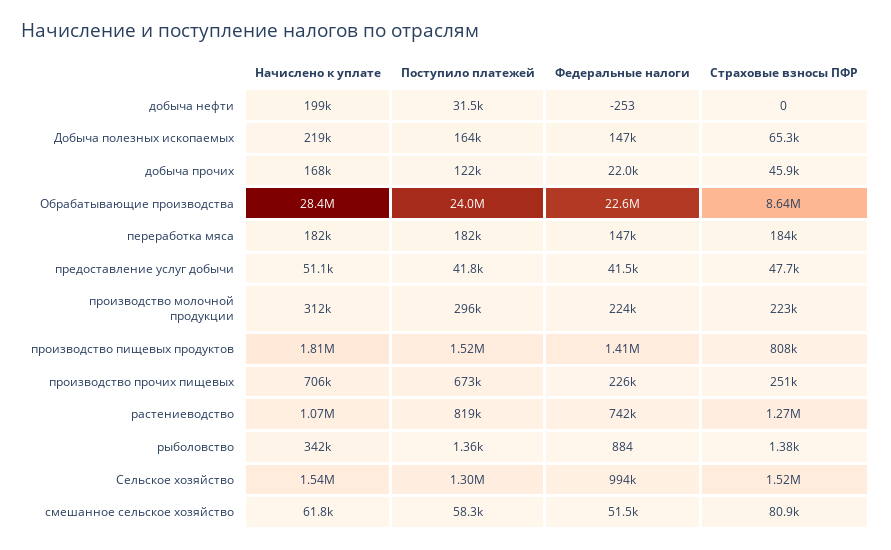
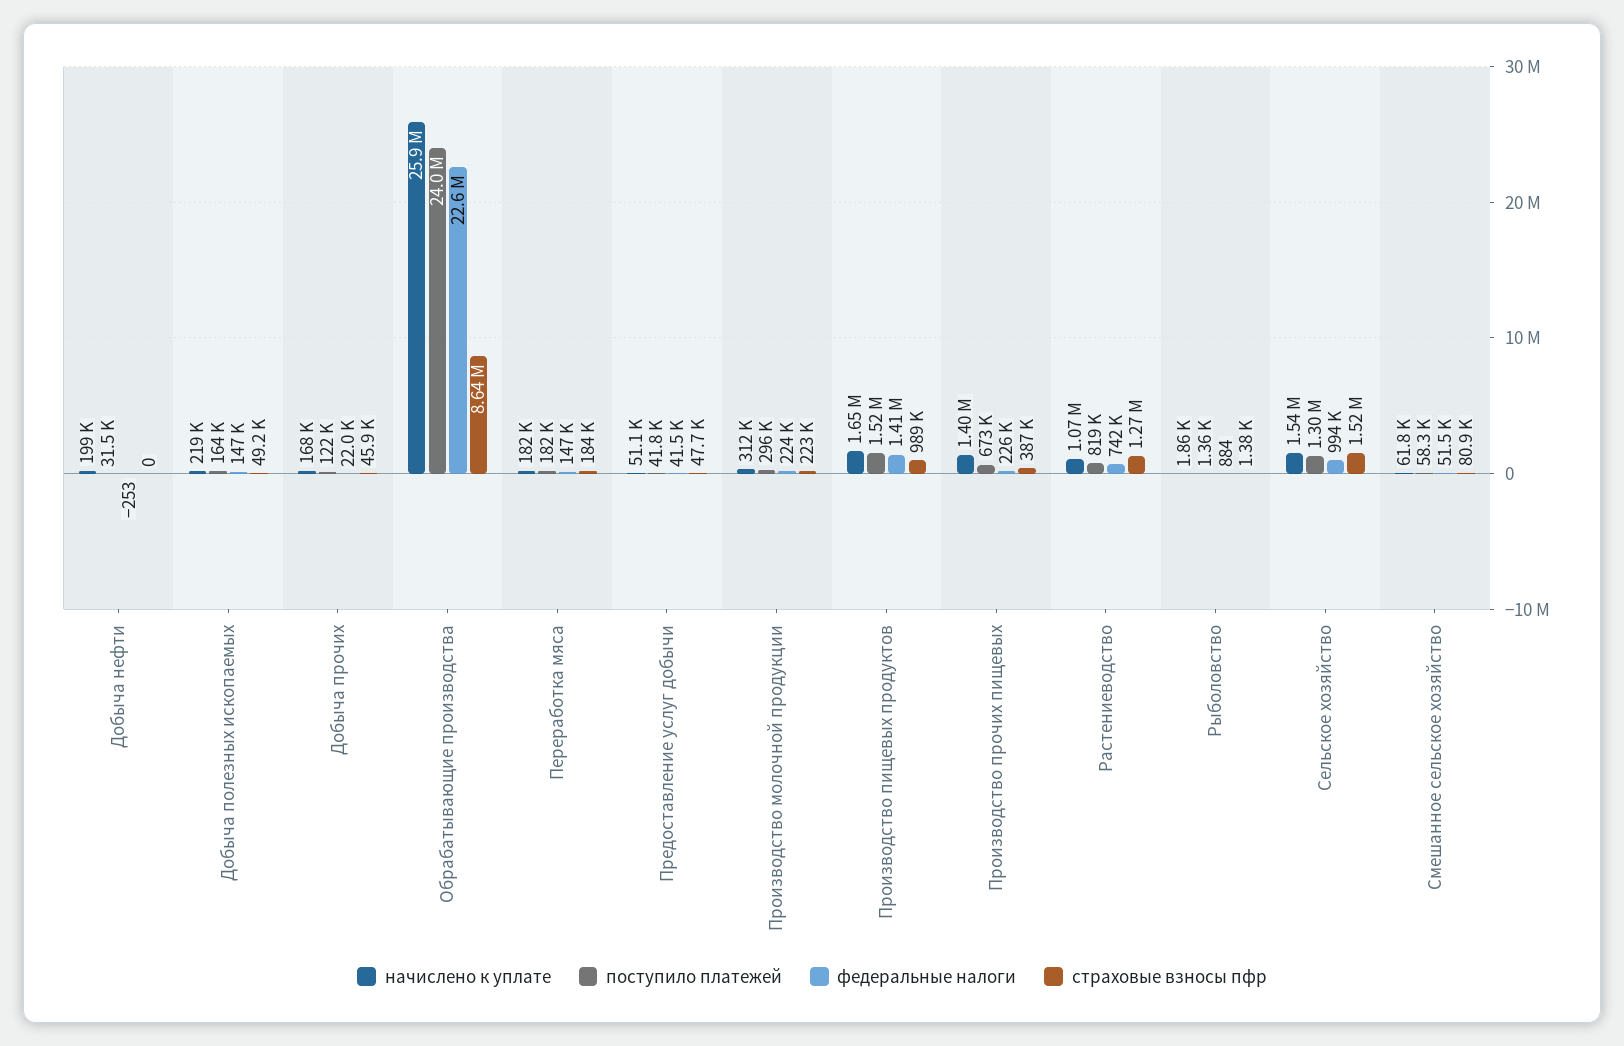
Страховые взносы ПФР, Добыча полезных ископаемых: 65300 -> 49200
Начислено к уплате, Обрабатывающие производства: 28400000 -> 25900000
Начислено к уплате, производство пищевых продуктов: 1810000 -> 1650000
Страховые взносы ПФР, производство пищевых продуктов: 808000 -> 989000
Начислено к уплате, производство прочих пищевых: 706000 -> 1400000
Страховые взносы ПФР, производство прочих пищевых: 251000 -> 387000
Начислено к уплате, рыболовство: 342000 -> 1860

